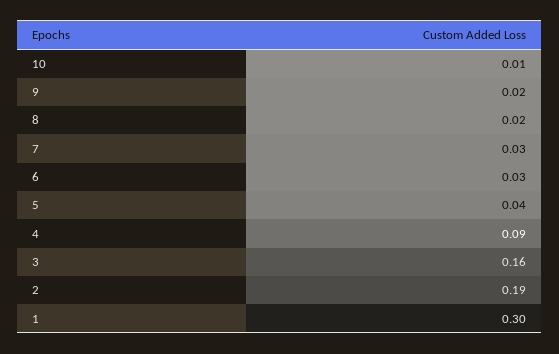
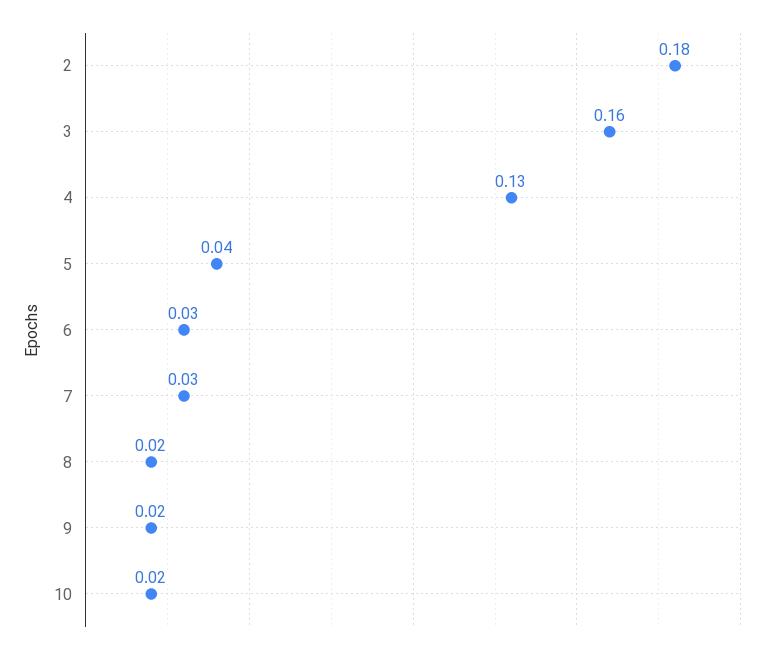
10: 0.01 -> 0.02
4: 0.09 -> 0.13
2: 0.19 -> 0.18
1: 0.3 -> none

